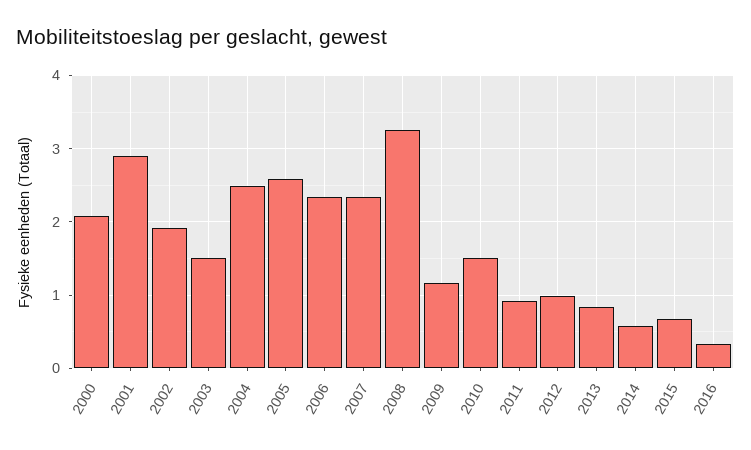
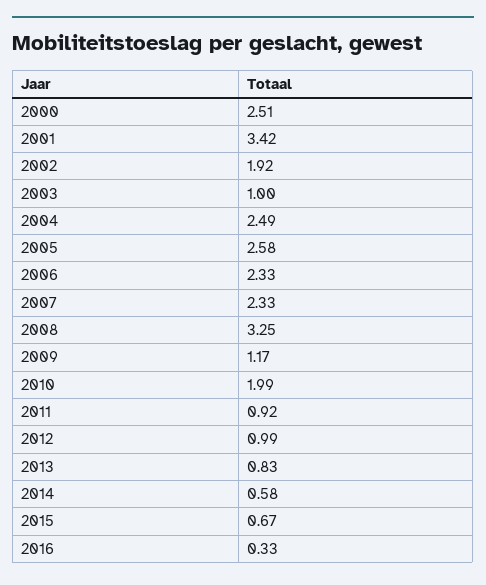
2000: 2.1 -> 2.51
2001: 2.9 -> 3.42
2003: 1.5 -> 1
2010: 1.5 -> 1.99

